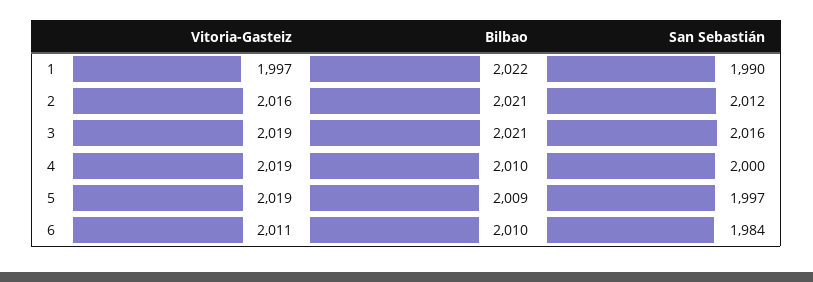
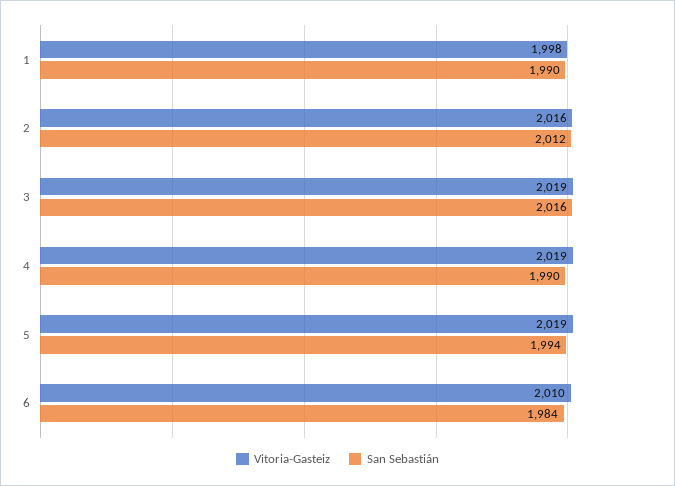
Vitoria-Gasteiz, 1: 1997 -> 1998
Bilbao, 1: 2022 -> none
Bilbao, 2: 2021 -> none
Bilbao, 3: 2021 -> none
Bilbao, 4: 2010 -> none
San Sebastián, 4: 2000 -> 1990
Bilbao, 5: 2009 -> none
San Sebastián, 5: 1997 -> 1994
Vitoria-Gasteiz, 6: 2011 -> 2010
Bilbao, 6: 2010 -> none

